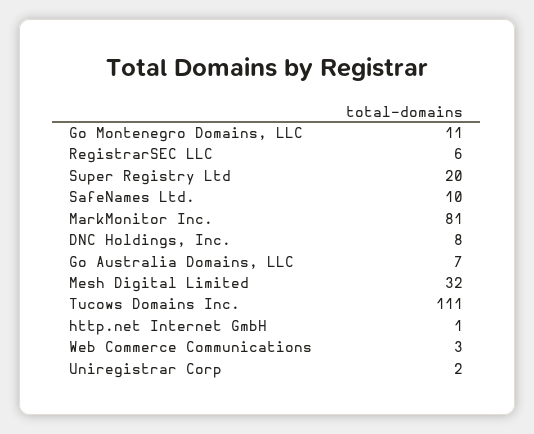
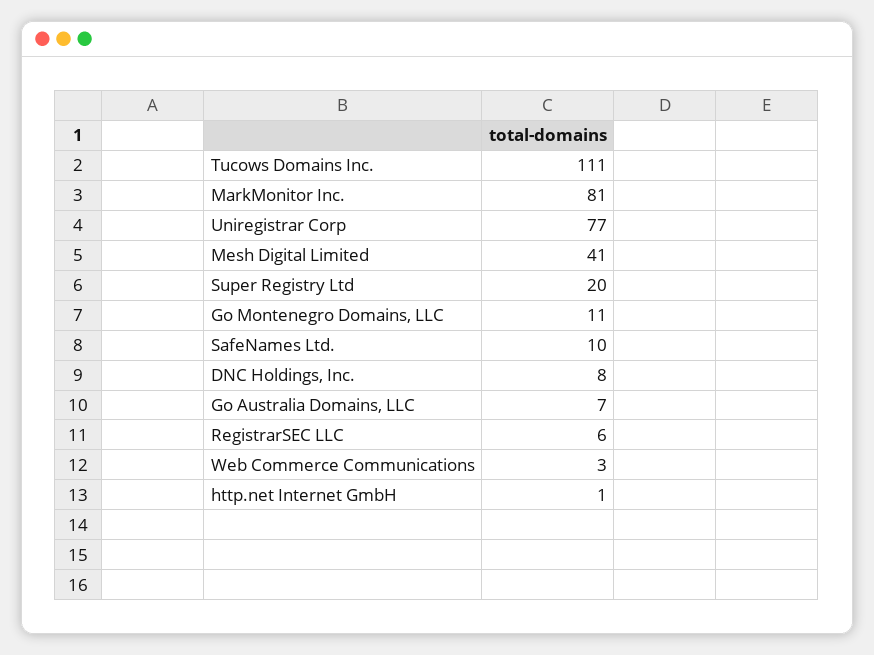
Mesh Digital Limited: 32 -> 41
Uniregistrar Corp: 2 -> 77

